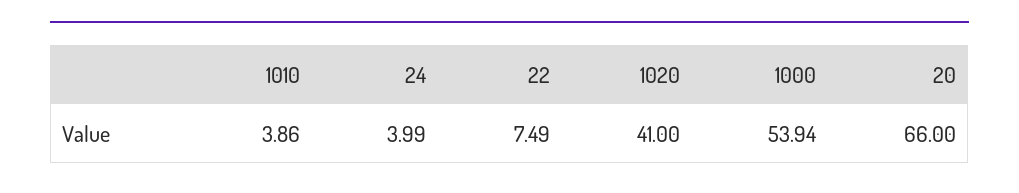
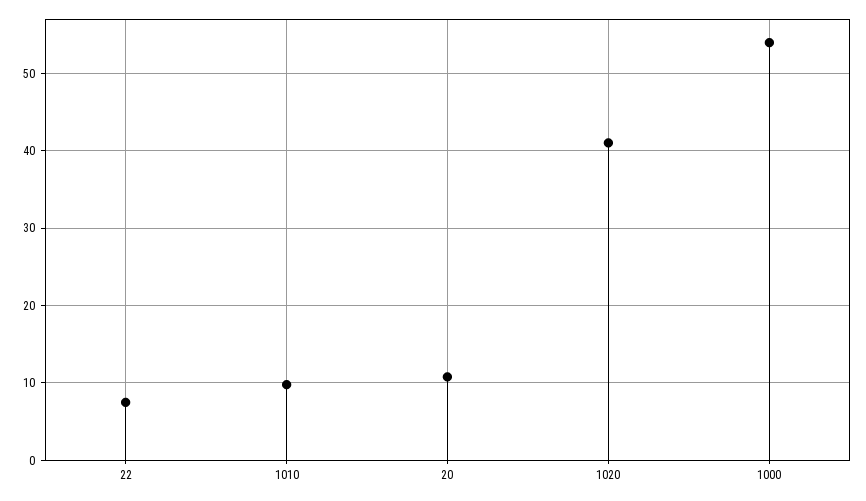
1010: 3.86 -> 10
24: 3.99 -> none
20: 66 -> 11

